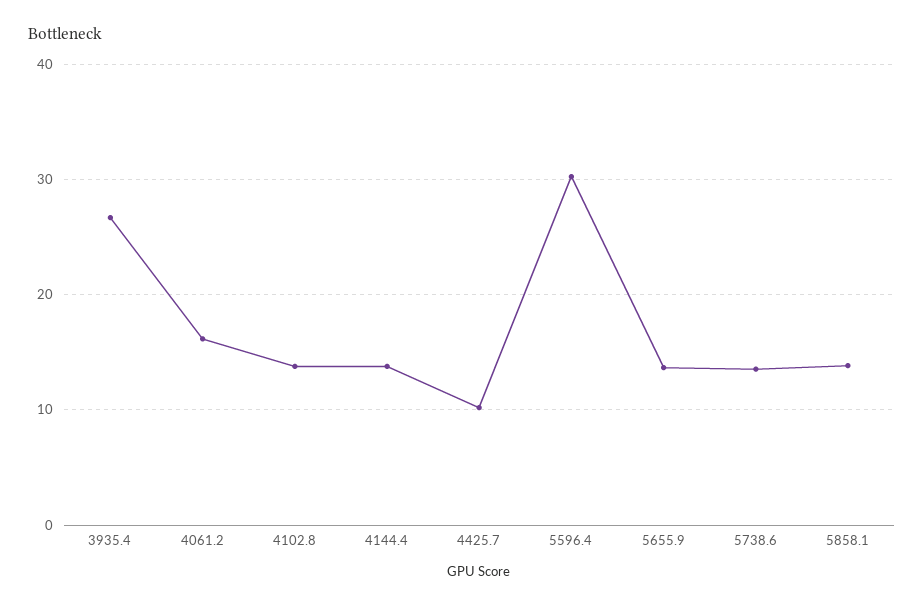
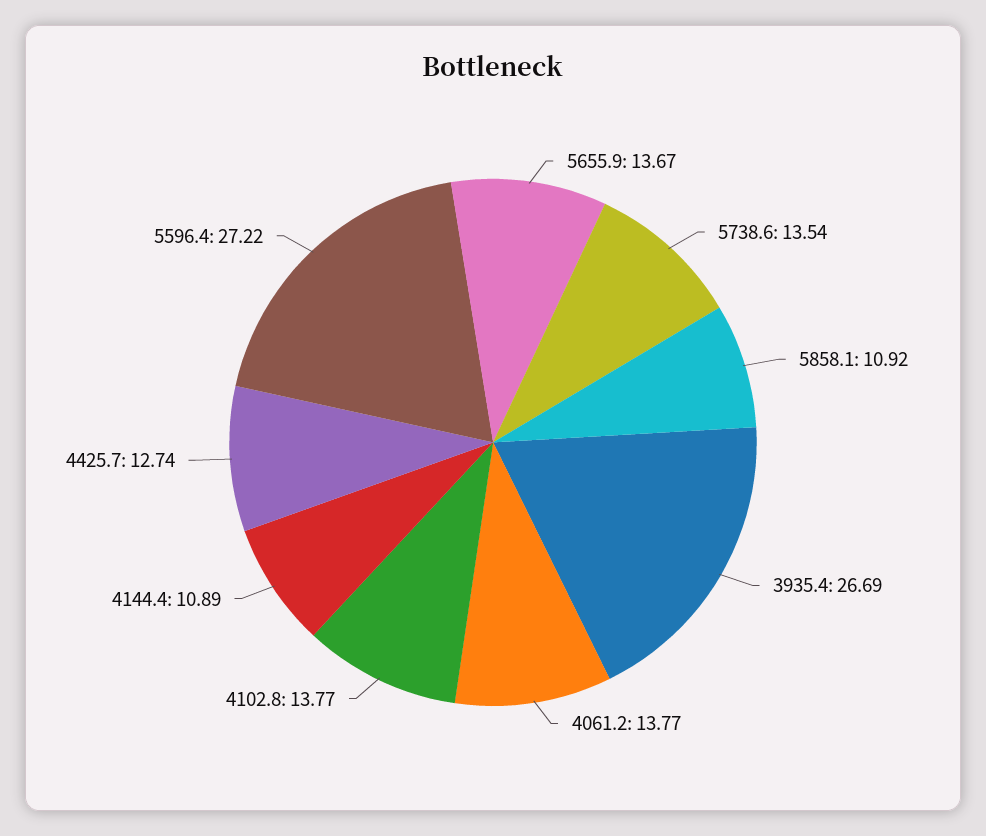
4061.2: 16 -> 13.77
4144.4: 14 -> 10.89
4425.7: 10 -> 12.74
5596.4: 30 -> 27.22
5858.1: 14 -> 10.92

